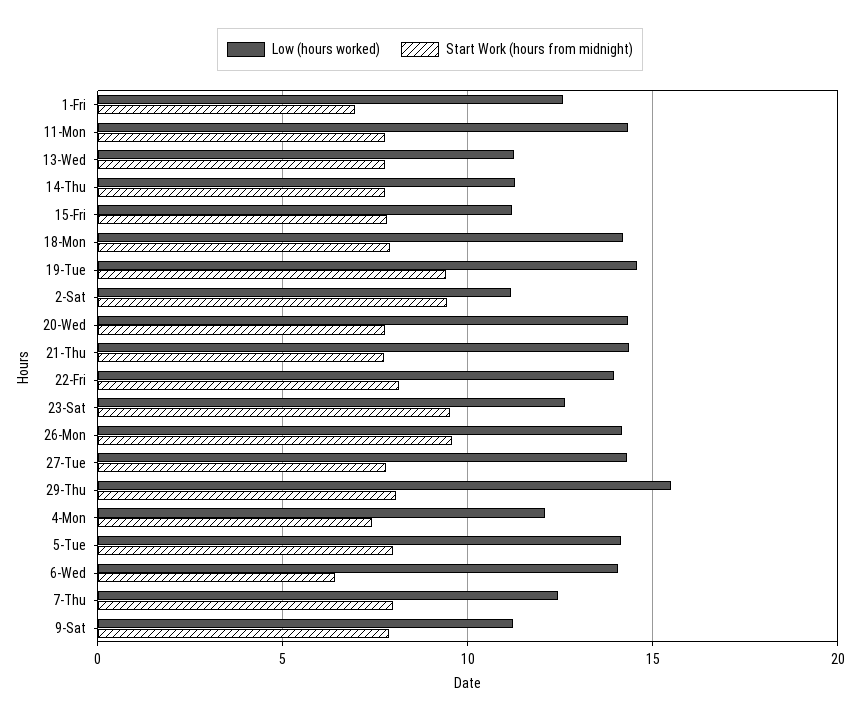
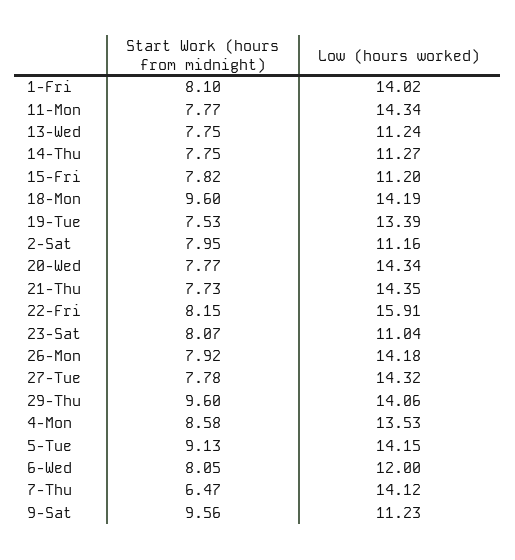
Low (hours worked), 1-Fri: 12.5 -> 14.02
Start Work (hours from midnight), 1-Fri: 7 -> 8.1
Start Work (hours from midnight), 18-Mon: 8 -> 9.6
Low (hours worked), 19-Tue: 14.5 -> 13.39
Start Work (hours from midnight), 19-Tue: 9.5 -> 7.53
Start Work (hours from midnight), 2-Sat: 9.5 -> 7.95
Low (hours worked), 22-Fri: 14 -> 15.91
Low (hours worked), 23-Sat: 12.5 -> 11.04
Start Work (hours from midnight), 23-Sat: 9.5 -> 8.07
Start Work (hours from midnight), 26-Mon: 9.5 -> 7.92
Low (hours worked), 29-Thu: 15.5 -> 14.06
Start Work (hours from midnight), 29-Thu: 8 -> 9.6
Low (hours worked), 4-Mon: 12 -> 13.53
Start Work (hours from midnight), 4-Mon: 7.5 -> 8.58
Start Work (hours from midnight), 5-Tue: 8 -> 9.13
Low (hours worked), 6-Wed: 14 -> 12
Start Work (hours from midnight), 6-Wed: 6.5 -> 8.05
Low (hours worked), 7-Thu: 12.5 -> 14.12
Start Work (hours from midnight), 7-Thu: 8 -> 6.47
Start Work (hours from midnight), 9-Sat: 8 -> 9.56

